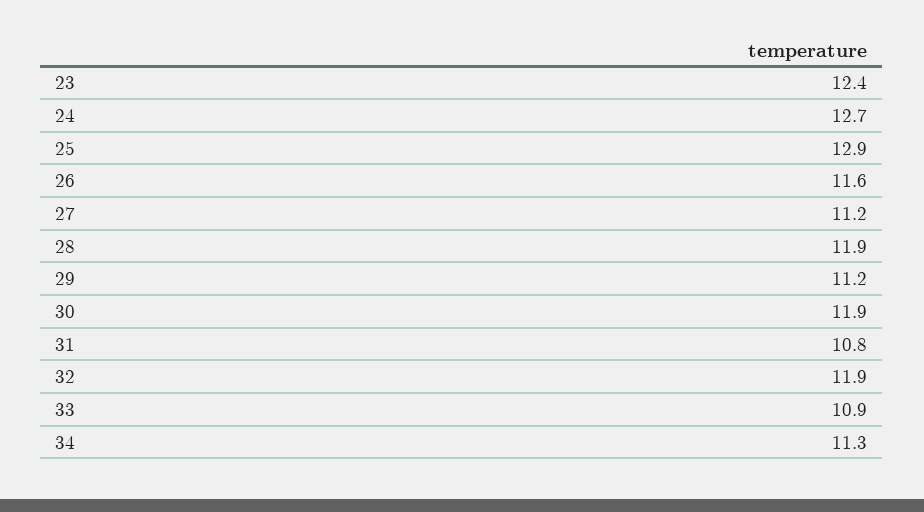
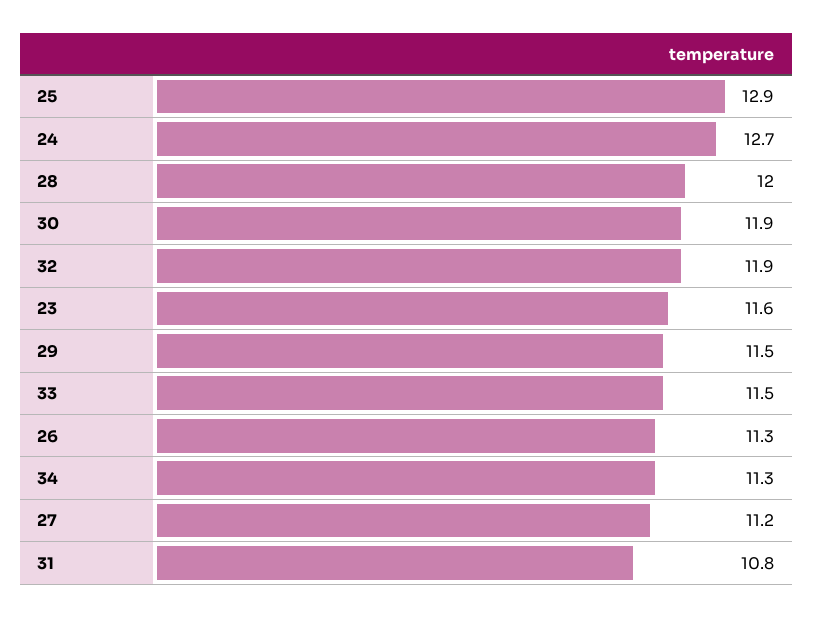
23: 12.4 -> 11.6
26: 11.6 -> 11.3
28: 11.9 -> 12
29: 11.2 -> 11.5
33: 10.9 -> 11.5

